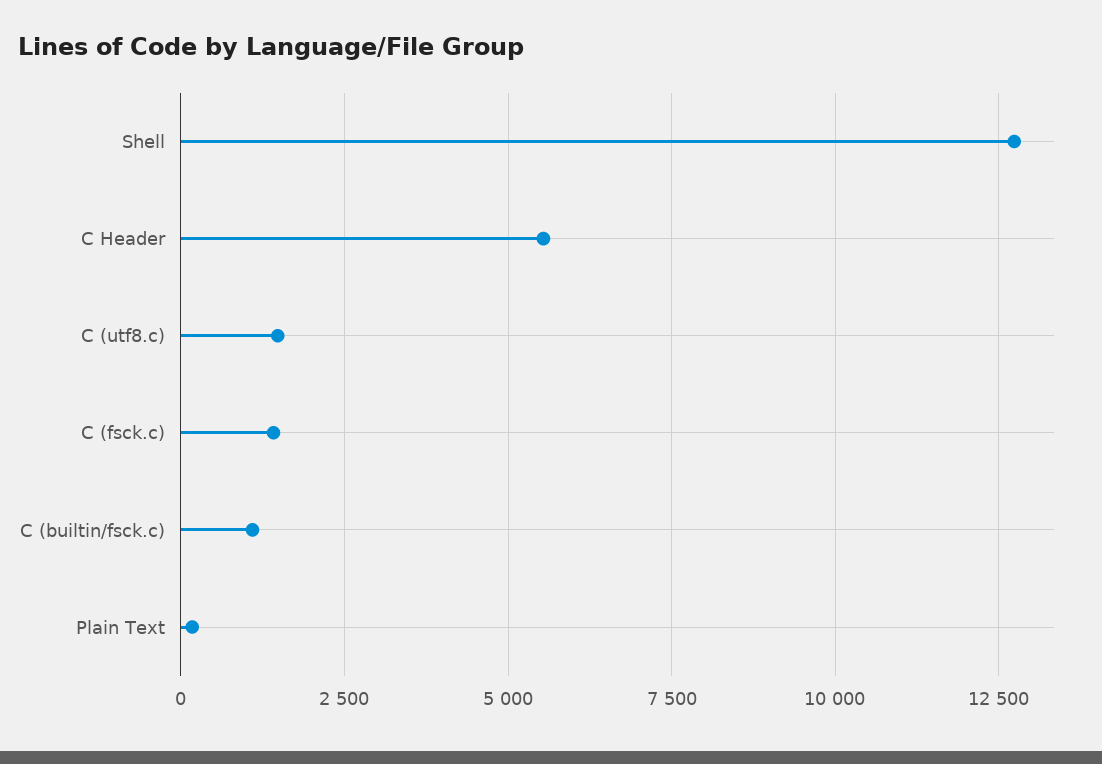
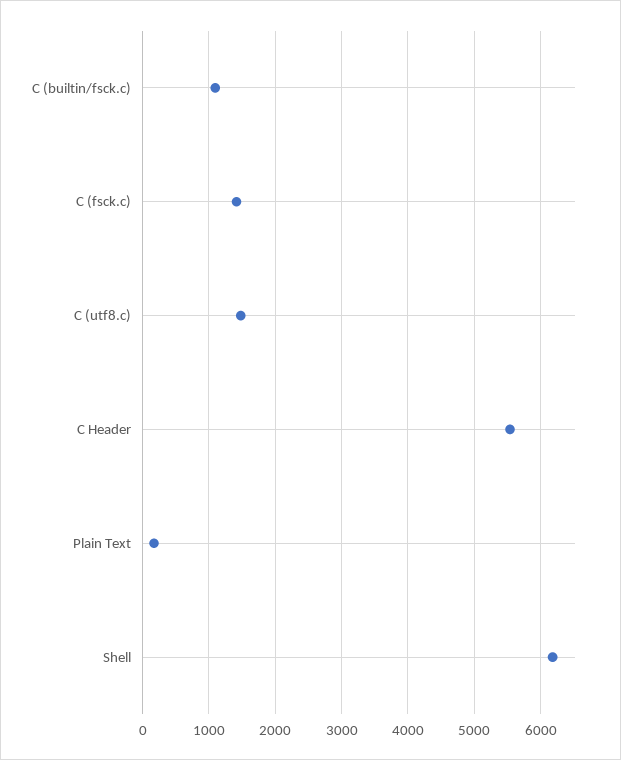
Shell: 12750 -> 6200

